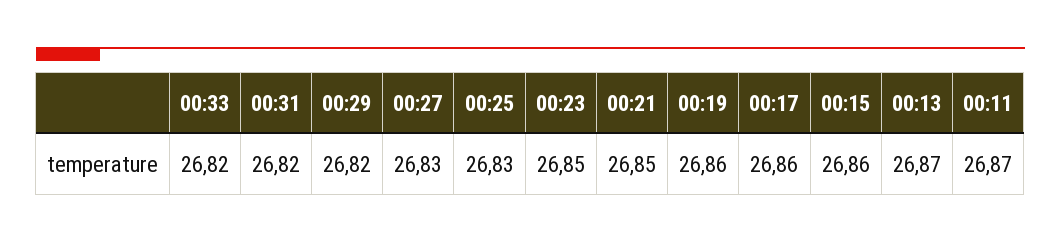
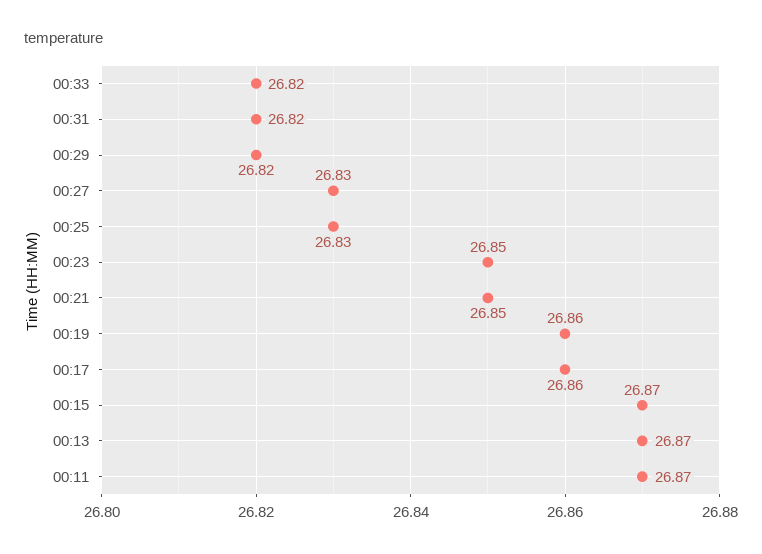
00:15: 26.86 -> 26.87

